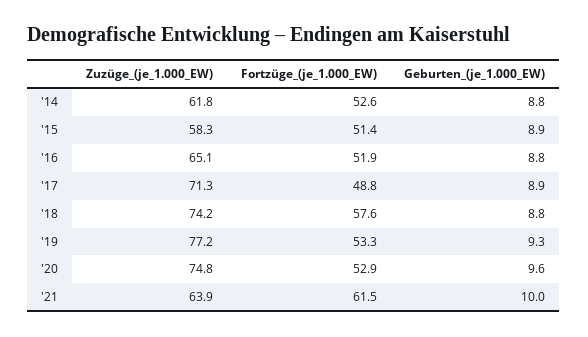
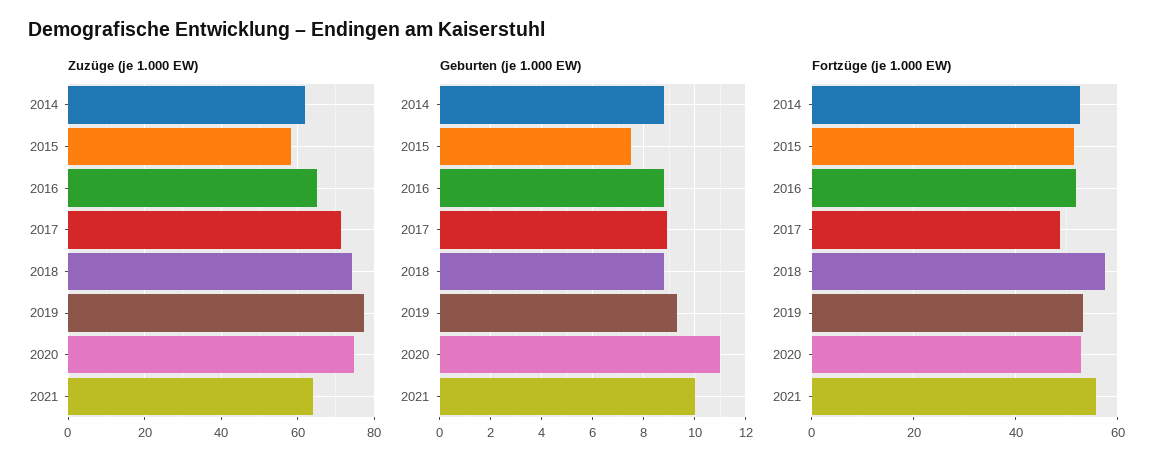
Geburten_(je_1.000_EW), '15: 8.9 -> 7.5
Geburten_(je_1.000_EW), '20: 9.6 -> 11
Fortzüge_(je_1.000_EW), '21: 61.5 -> 56

